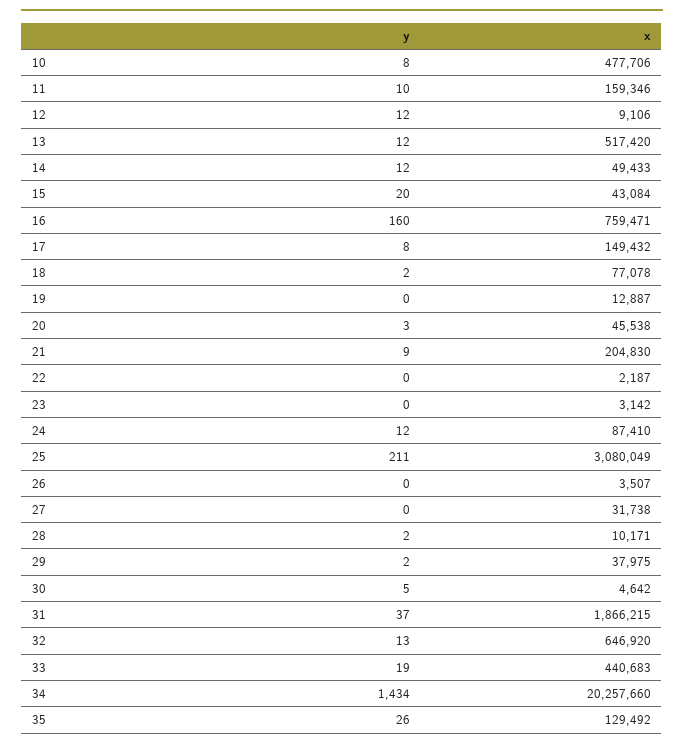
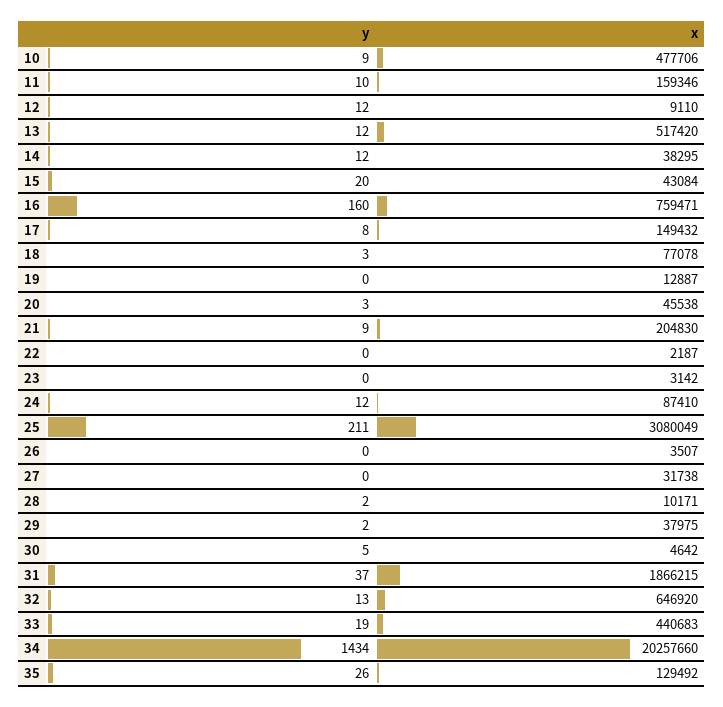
y, 10: 8 -> 9
x, 12: 9106 -> 9110
x, 14: 49433 -> 38295
y, 18: 2 -> 3

